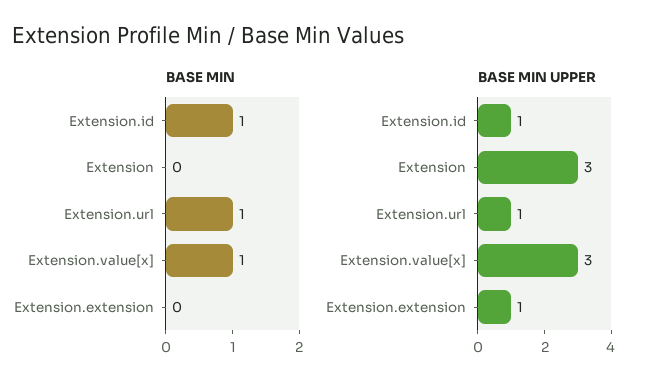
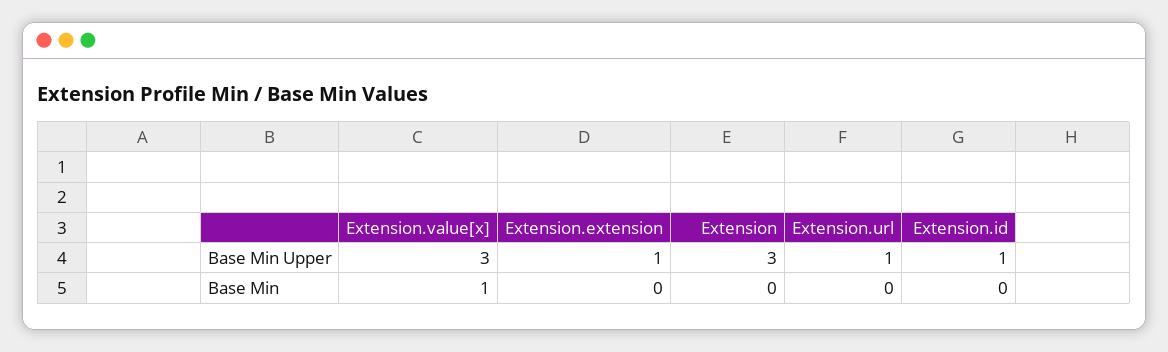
BASE MIN, Extension.id: 1 -> 0
BASE MIN, Extension.url: 1 -> 0

